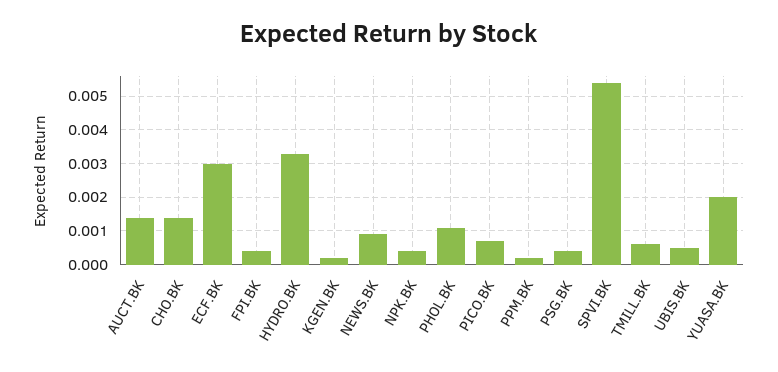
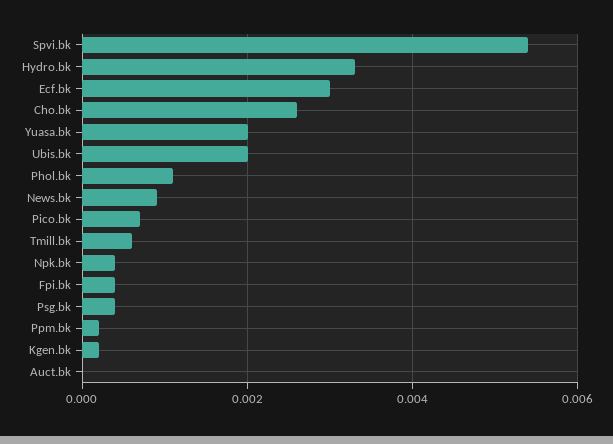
AUCT.BK: 0.0015 -> 0
CHO.BK: 0.0015 -> 0.0025
UBIS.BK: 0.0005 -> 0.002

